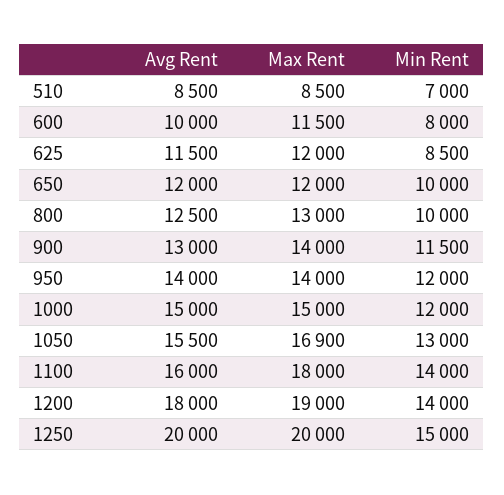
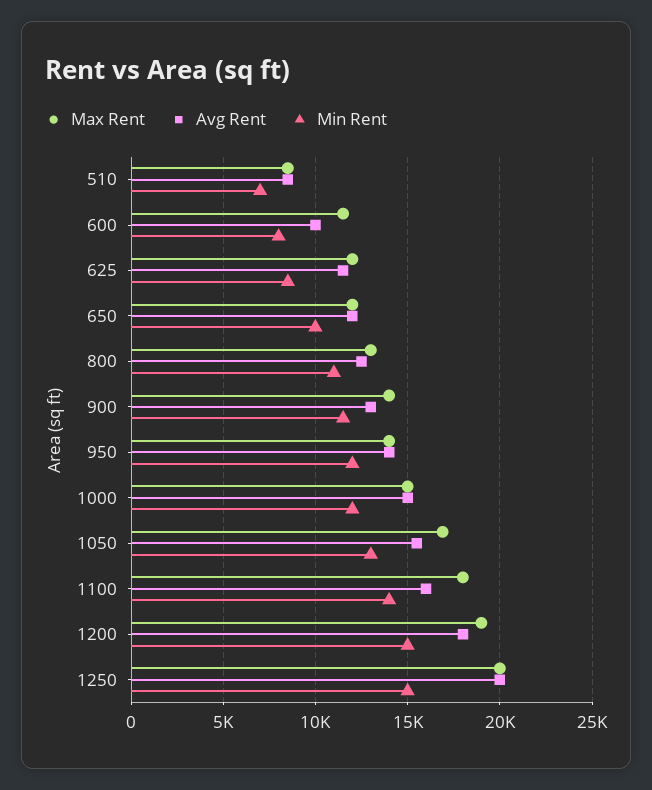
Min Rent, 800: 10000 -> 11000
Min Rent, 1200: 14000 -> 15000

